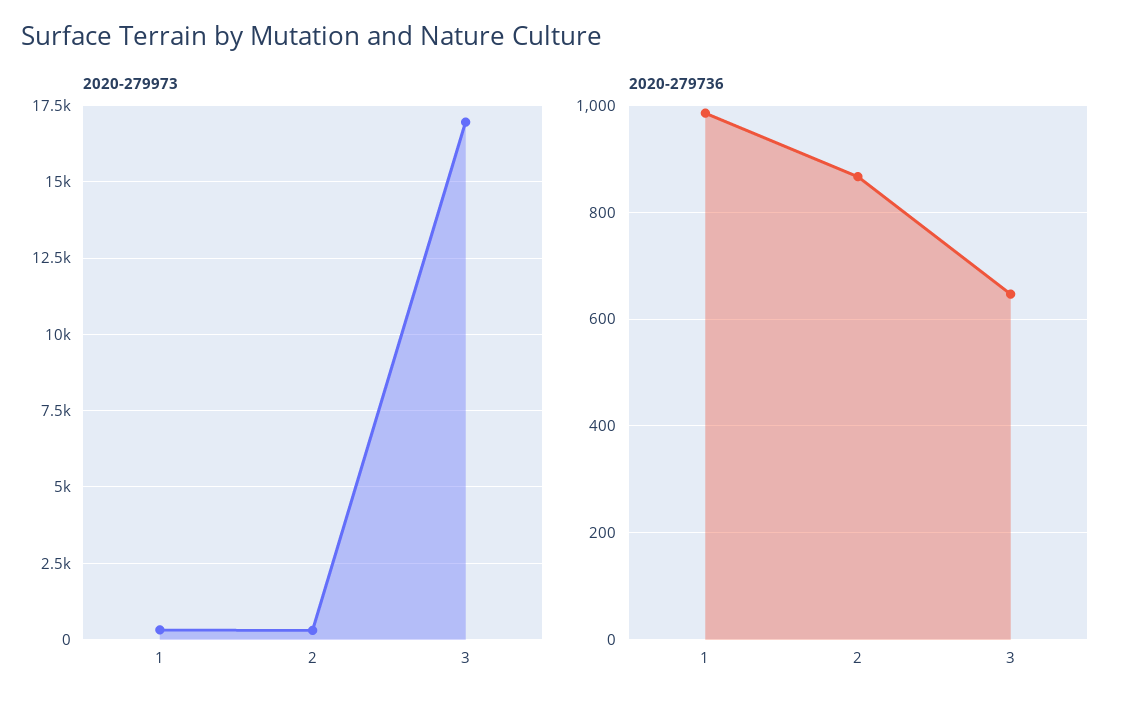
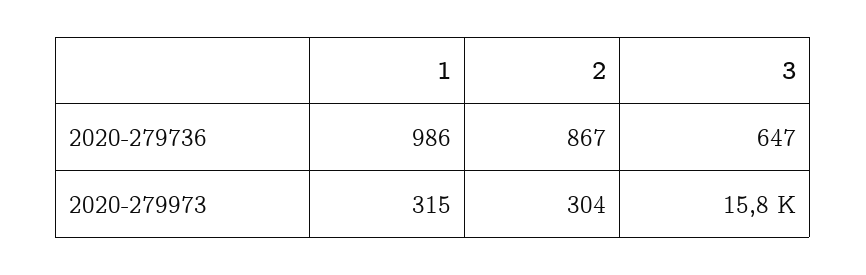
2020-279973, 3: 17000 -> 15800

